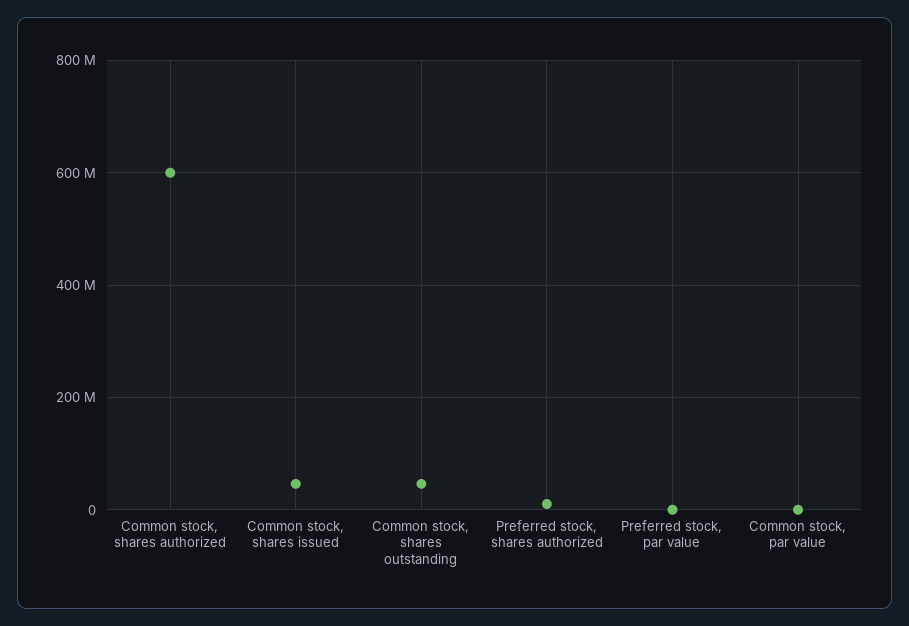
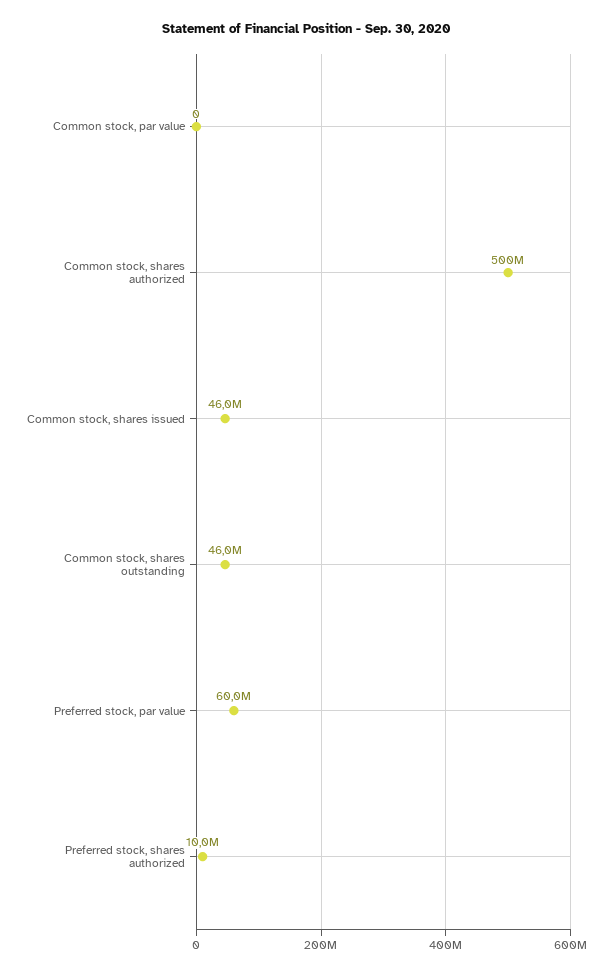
Common stock, shares authorized: 600000000 -> 500000000
Preferred stock, par value: 0 -> 60000000

